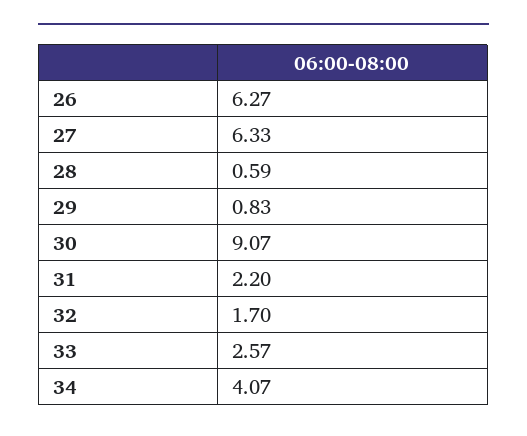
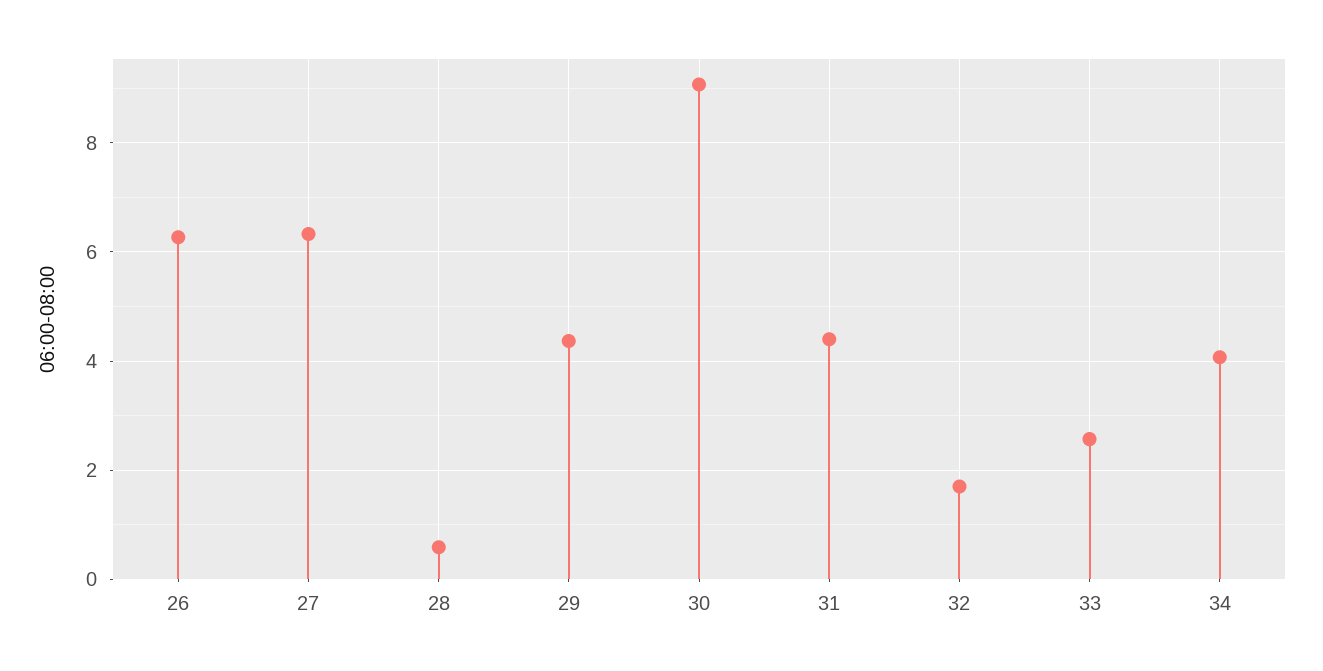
29: 0.83 -> 4.4
31: 2.2 -> 4.4

